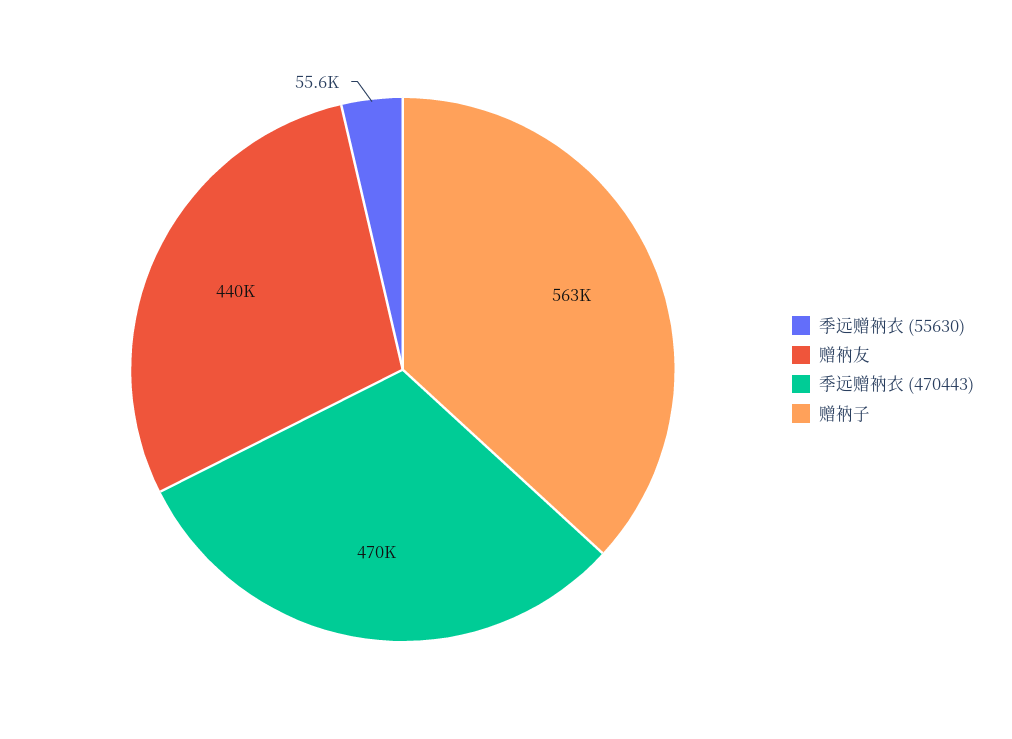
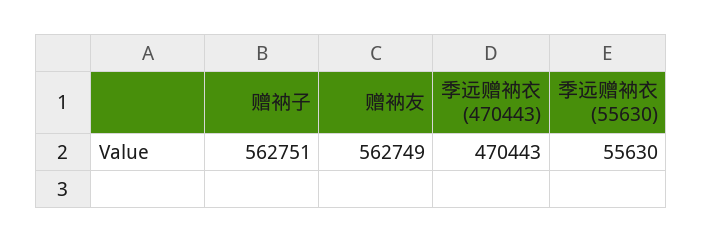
赠衲友: 440000 -> 562749

